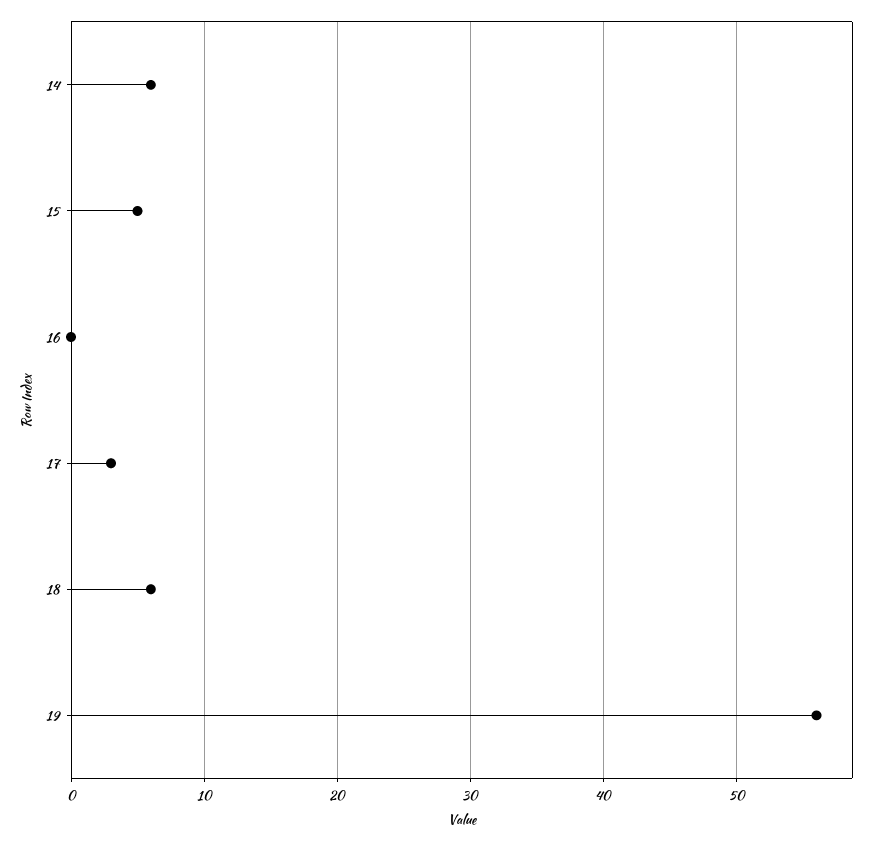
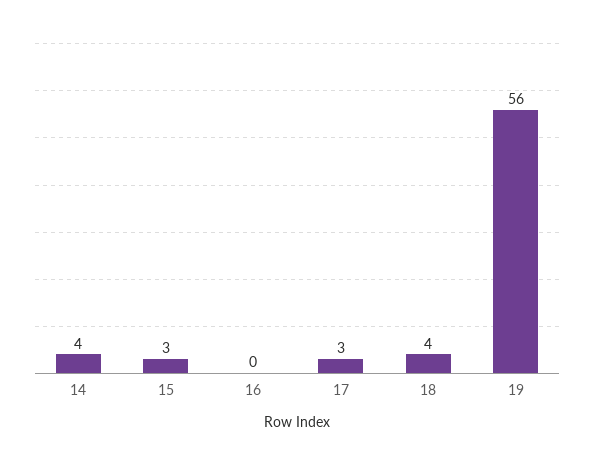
14: 6 -> 4
15: 5 -> 3
18: 6 -> 4

